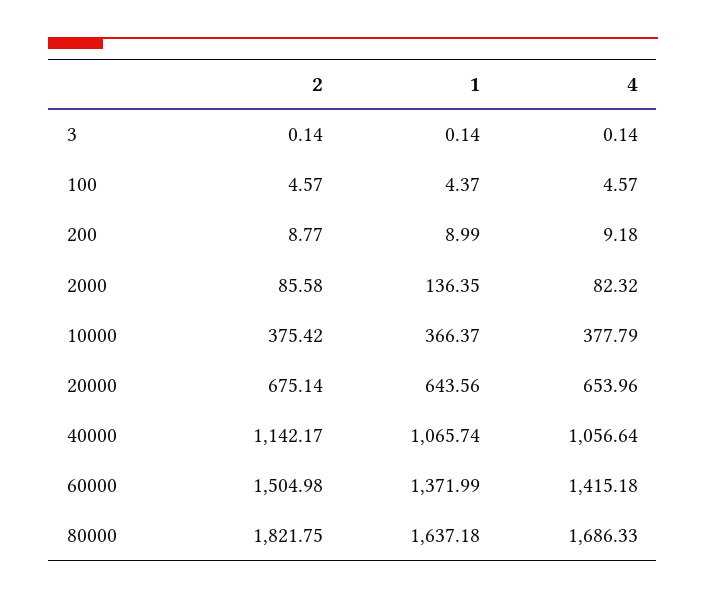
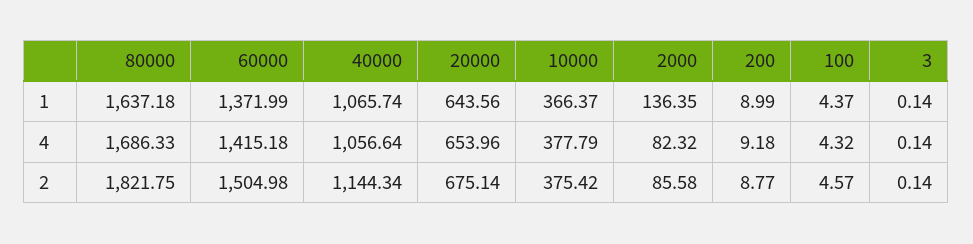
4, 100: 4.57 -> 4.32
2, 40000: 1142.17 -> 1144.34

